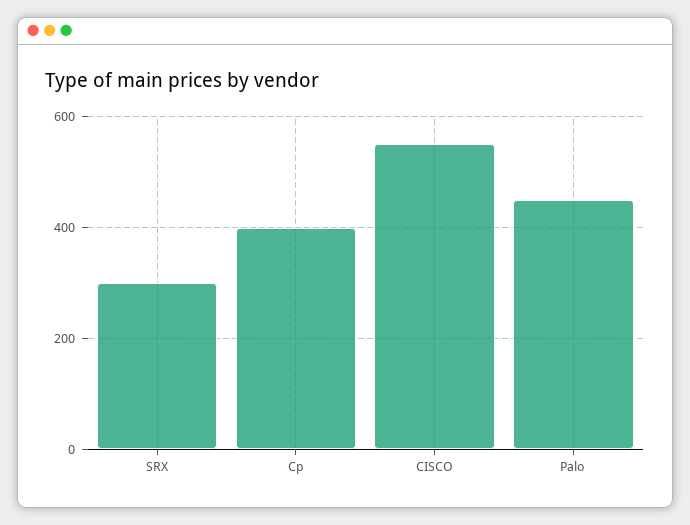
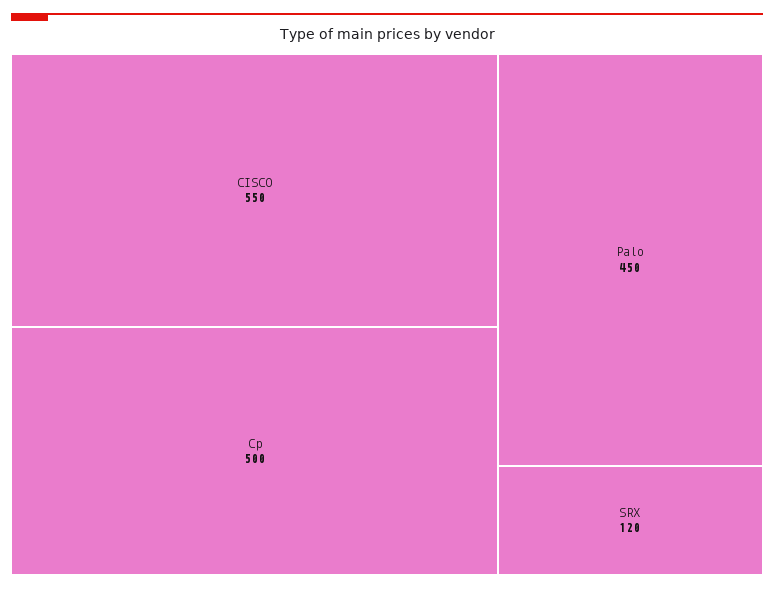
SRX: 300 -> 120
Cp: 400 -> 500

